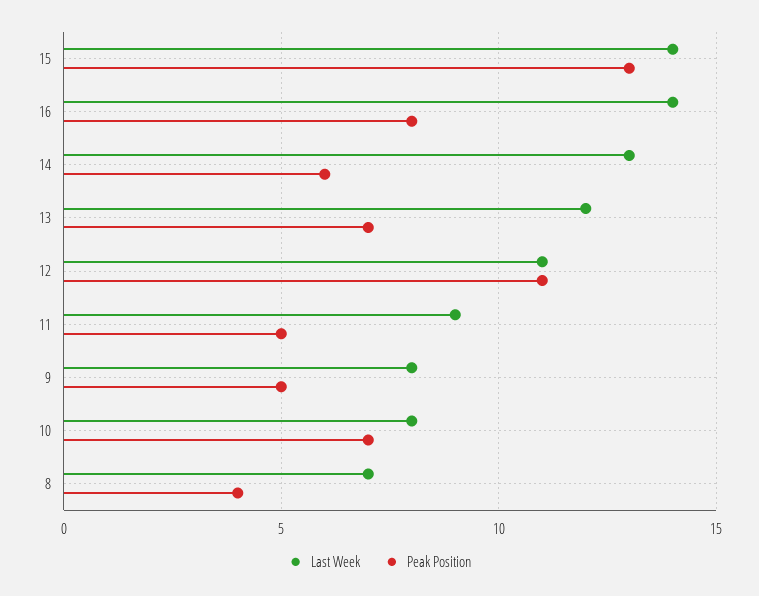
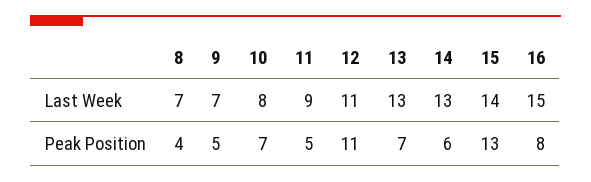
Last Week, 16: 14 -> 15
Last Week, 13: 12 -> 13
Last Week, 9: 8 -> 7

